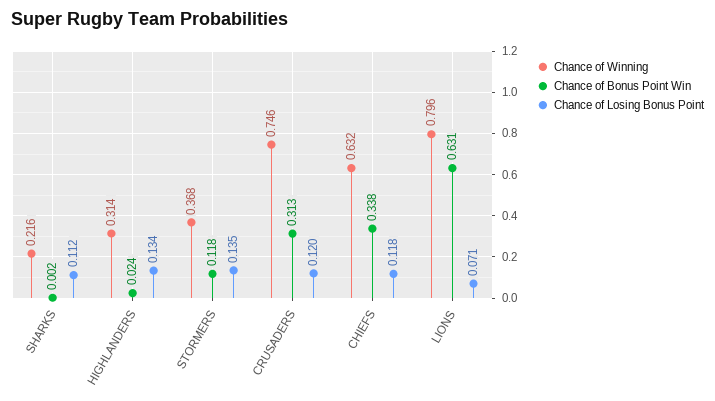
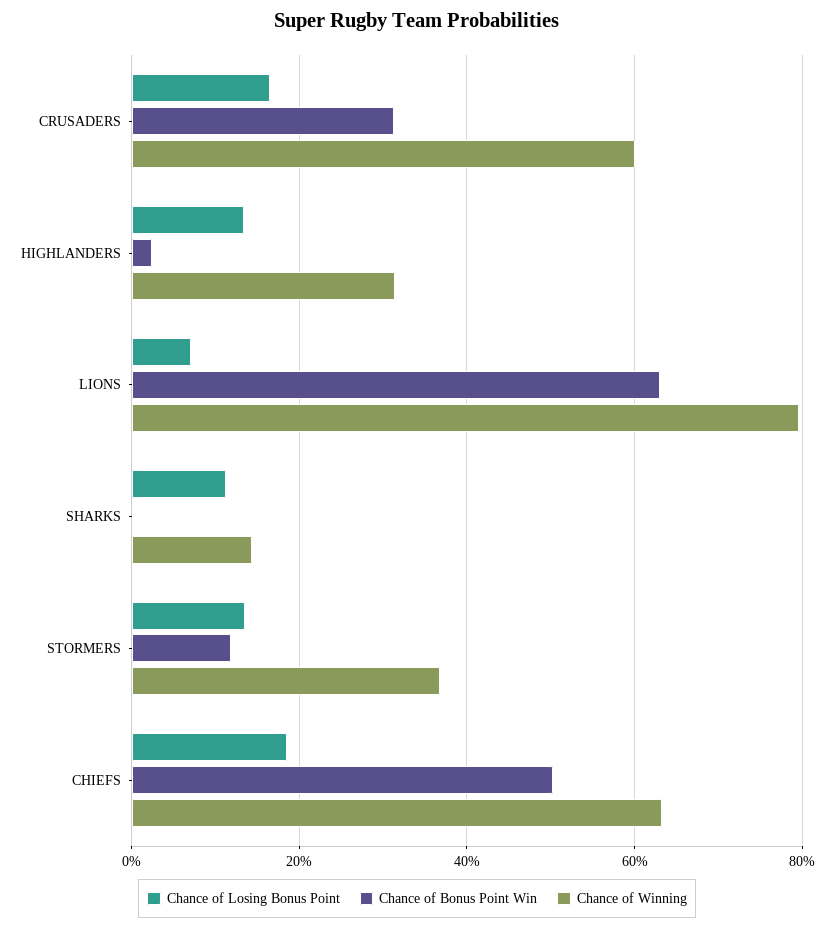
Chance of Winning, SHARKS: 0.216 -> 0.14
Chance of Winning, CRUSADERS: 0.746 -> 0.6
Chance of Losing Bonus Point, CRUSADERS: 0.12 -> 0.16
Chance of Bonus Point Win, CHIEFS: 0.338 -> 0.5
Chance of Losing Bonus Point, CHIEFS: 0.118 -> 0.18

